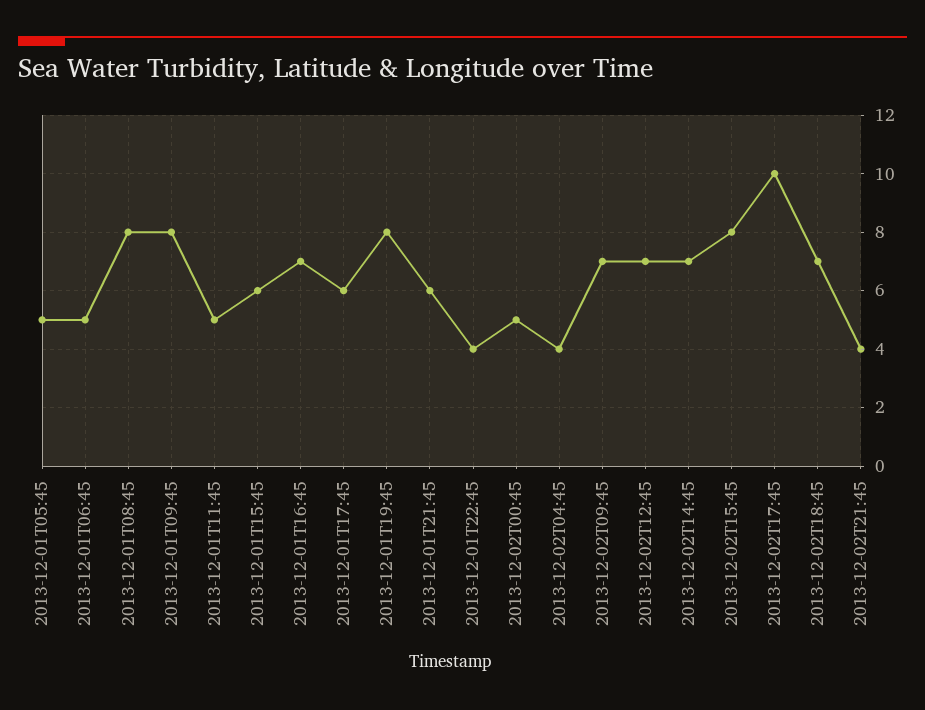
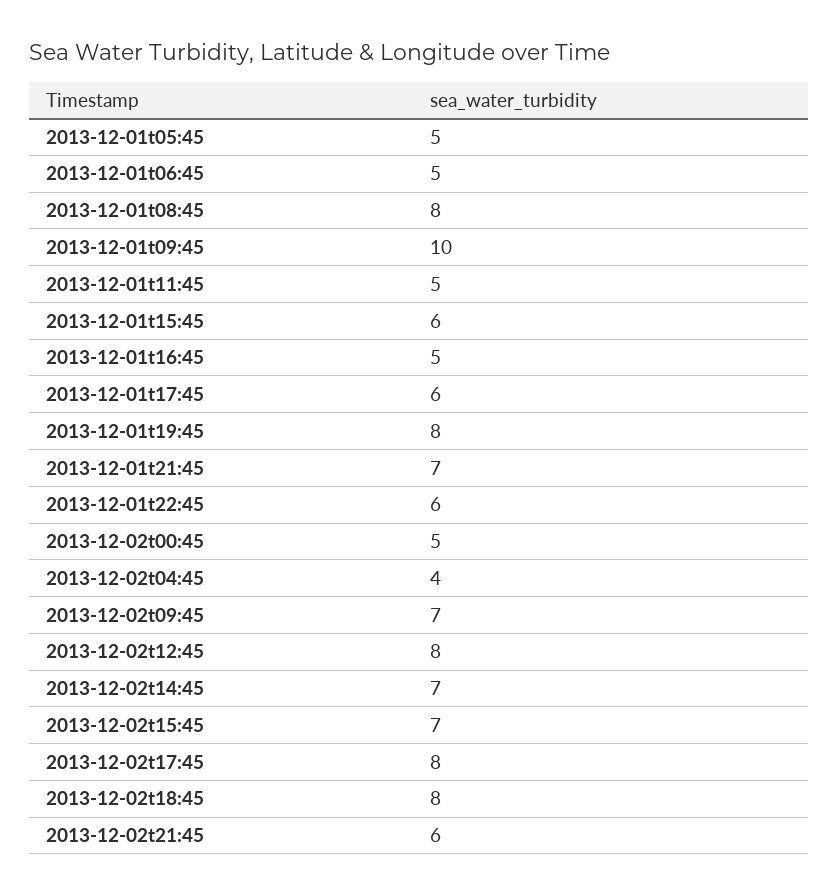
2013-12-01T09:45: 8 -> 10
2013-12-01T16:45: 7 -> 5
2013-12-01T21:45: 6 -> 7
2013-12-01T22:45: 4 -> 6
2013-12-02T12:45: 7 -> 8
2013-12-02T15:45: 8 -> 7
2013-12-02T17:45: 10 -> 8
2013-12-02T18:45: 7 -> 8
2013-12-02T21:45: 4 -> 6

